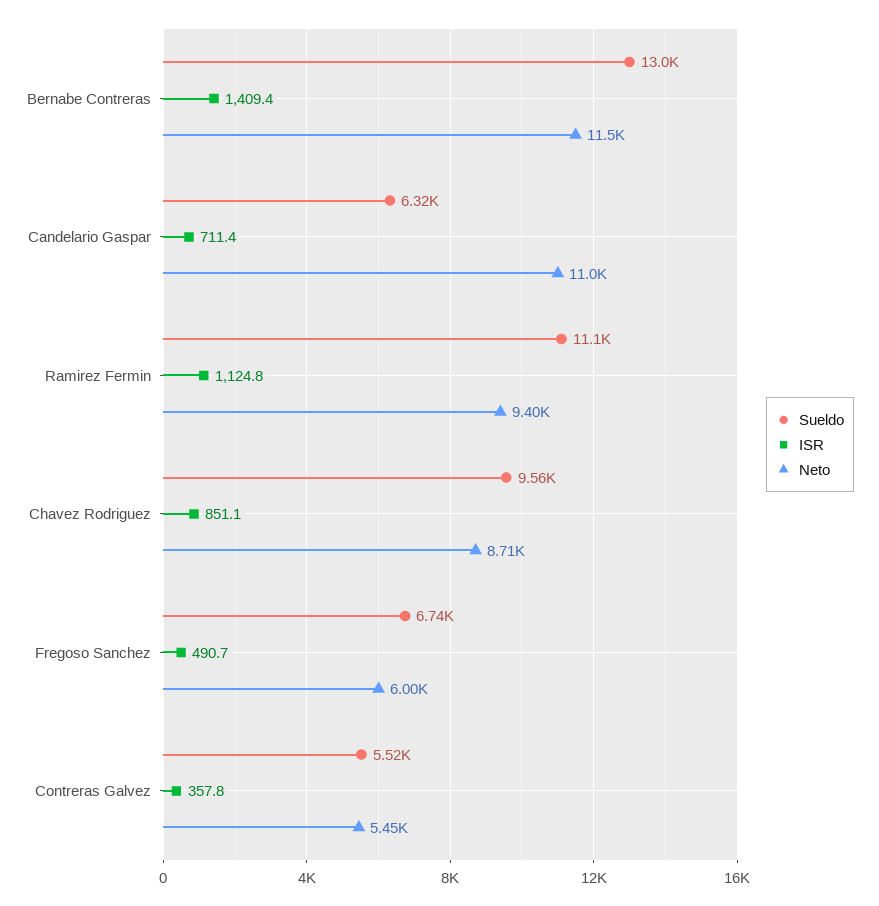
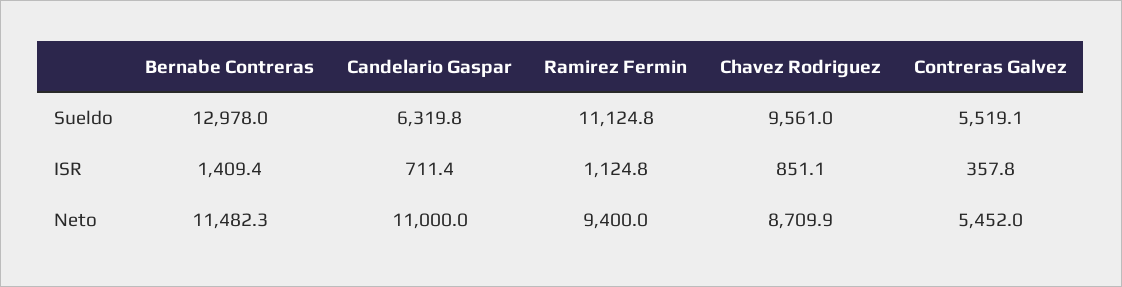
Sueldo, Fregoso Sanchez: 6740 -> none
ISR, Fregoso Sanchez: 490.7 -> none
Neto, Fregoso Sanchez: 6000 -> none

